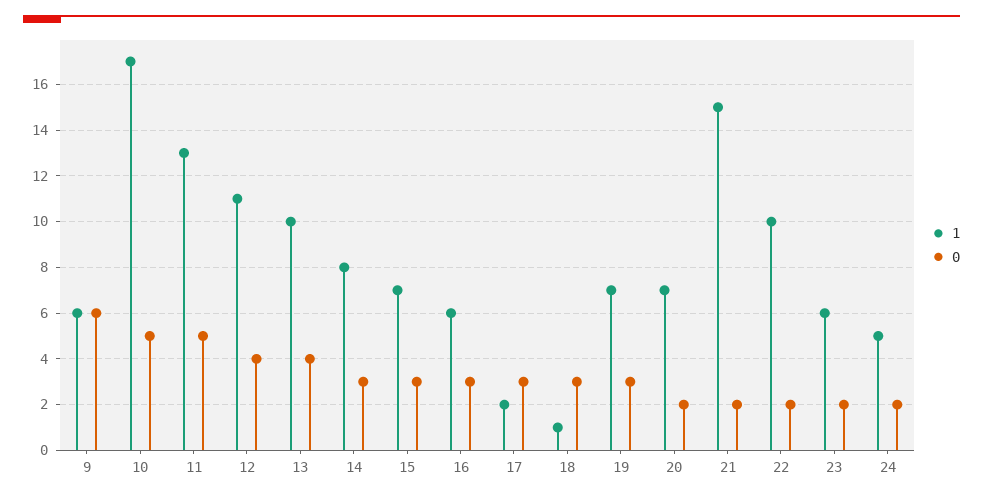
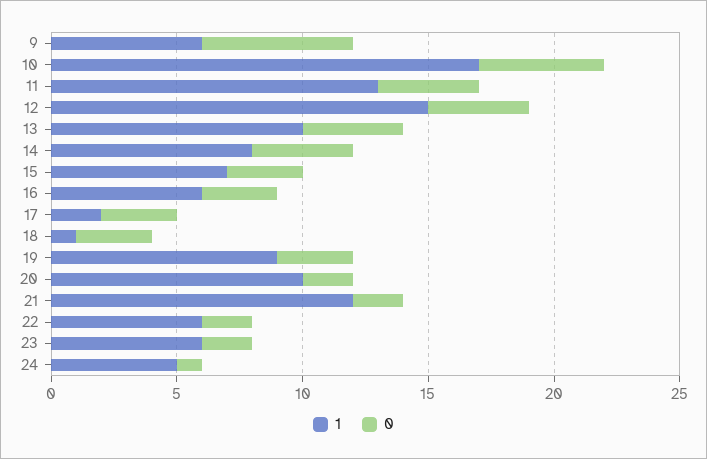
0, 11: 5 -> 4
1, 12: 11 -> 15
0, 14: 3 -> 4
1, 19: 7 -> 9
1, 20: 7 -> 10
1, 21: 15 -> 12
1, 22: 10 -> 6
0, 24: 2 -> 1

